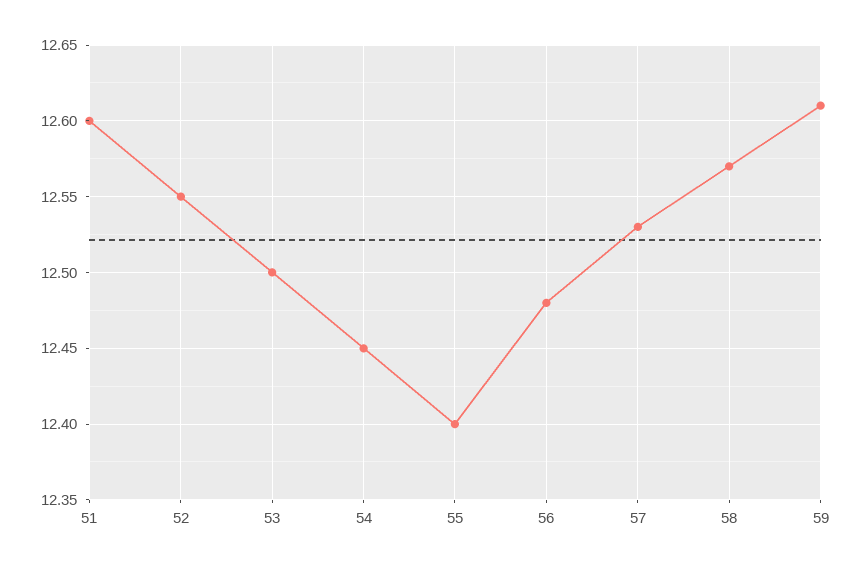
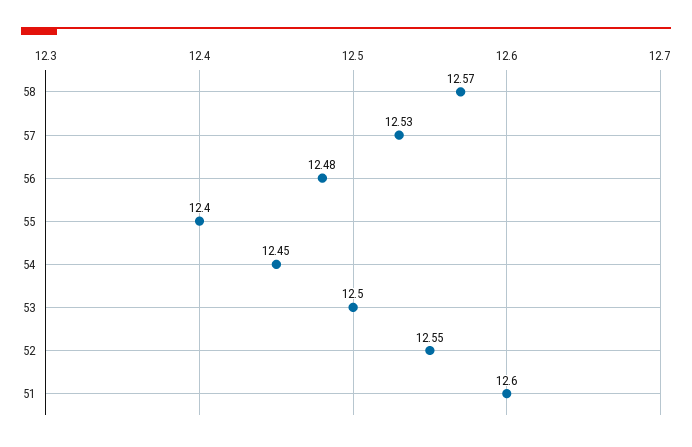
59: 12.61 -> none

